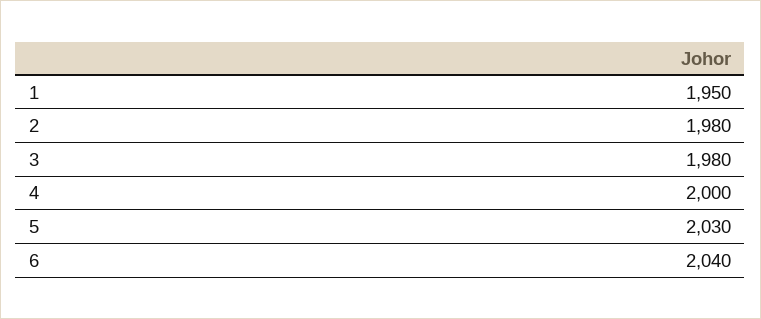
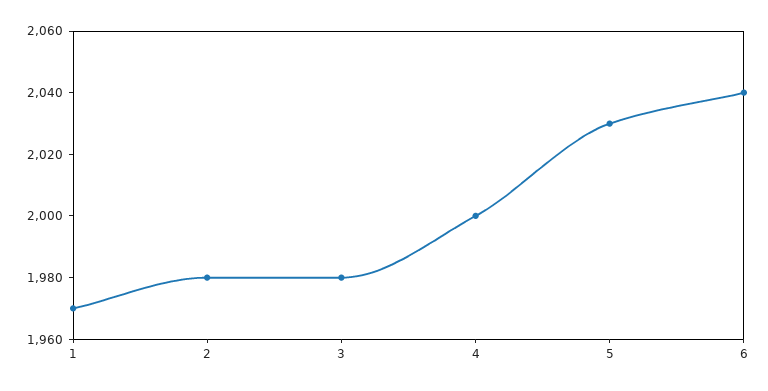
1: 1950 -> 1970

